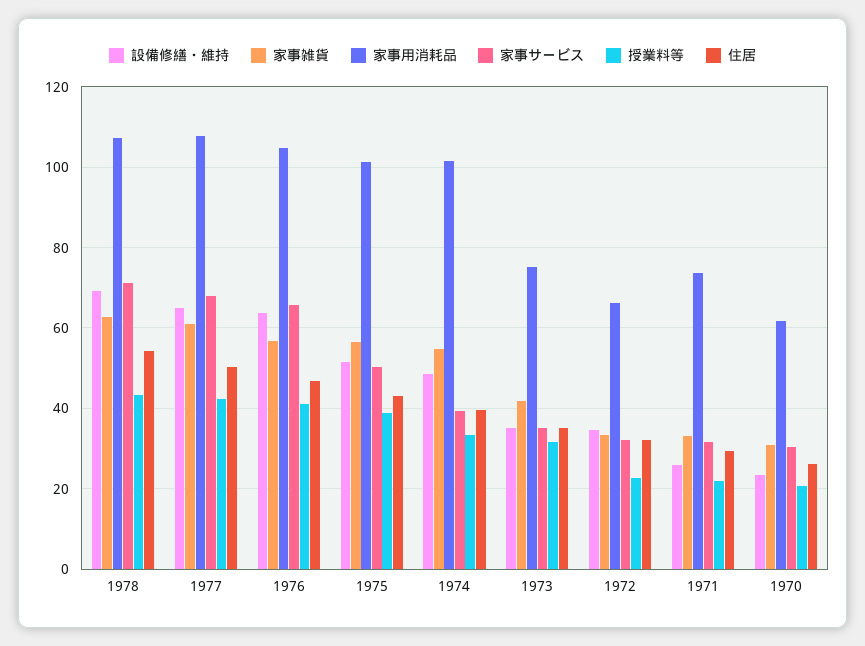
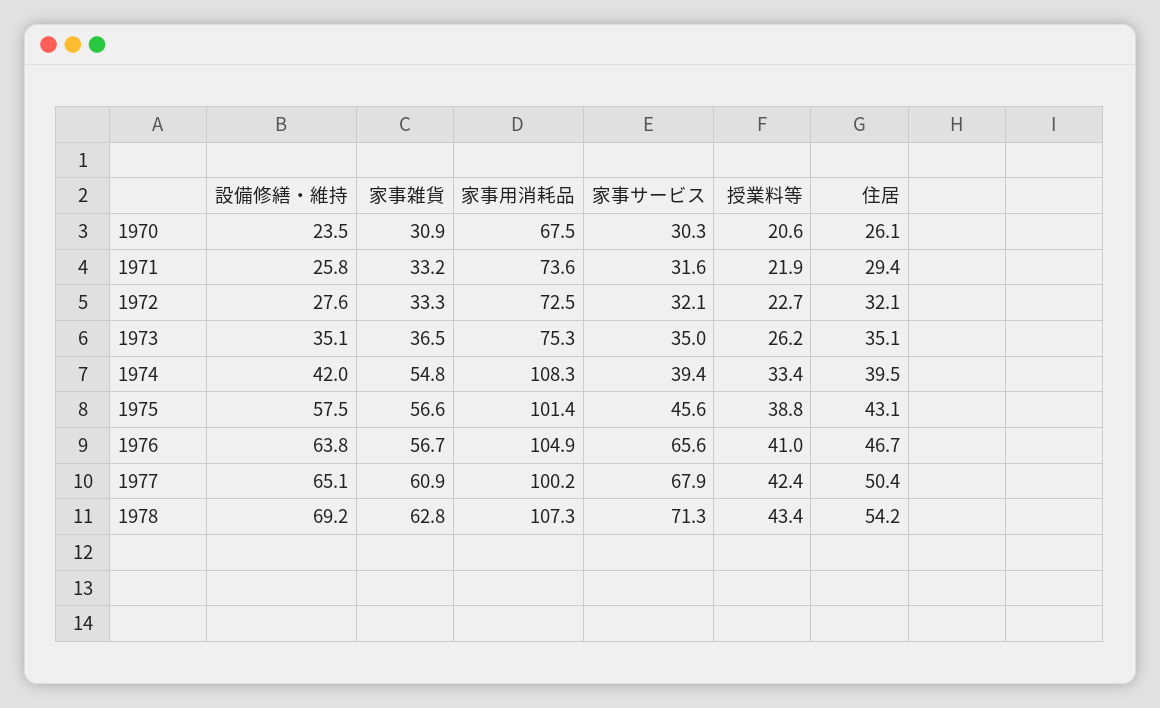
家事用消耗品, 1977: 108 -> 100.2
設備修繕・維持, 1975: 52 -> 57.5
家事サービス, 1975: 50 -> 45.6
設備修繕・維持, 1974: 48 -> 42
家事用消耗品, 1974: 102 -> 108.3
家事雑貨, 1973: 42 -> 36.5
授業料等, 1973: 32 -> 26.2
設備修繕・維持, 1972: 34 -> 27.6
家事用消耗品, 1972: 66 -> 72.5
家事用消耗品, 1970: 62 -> 67.5

